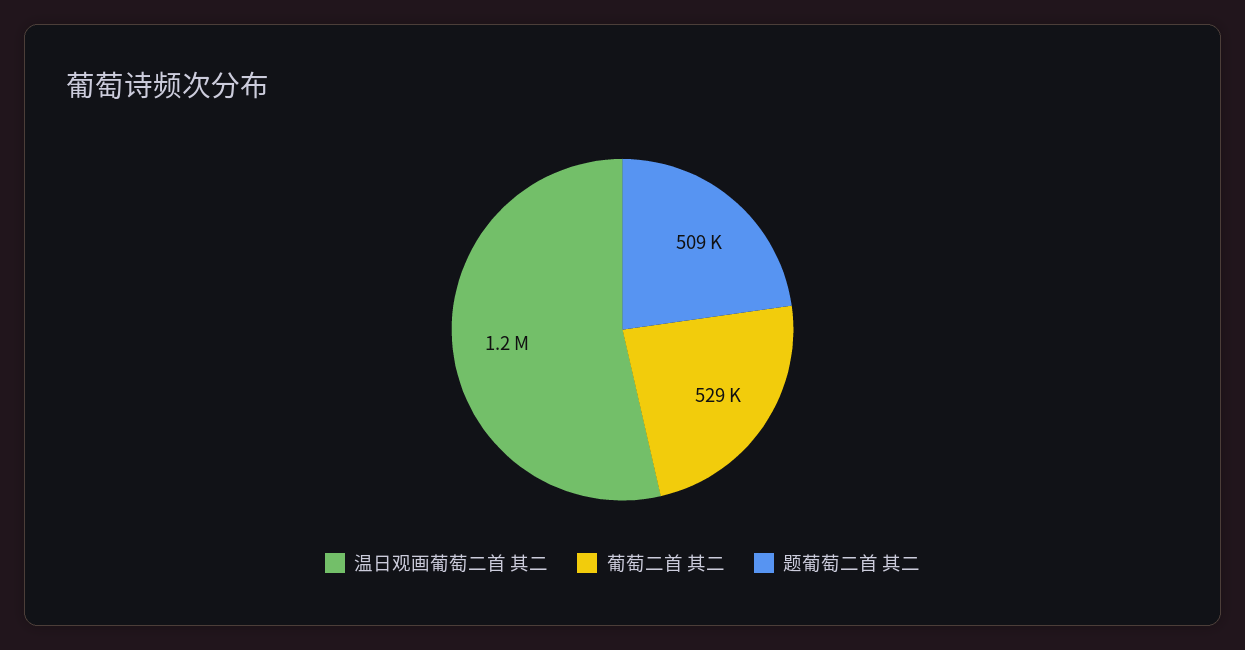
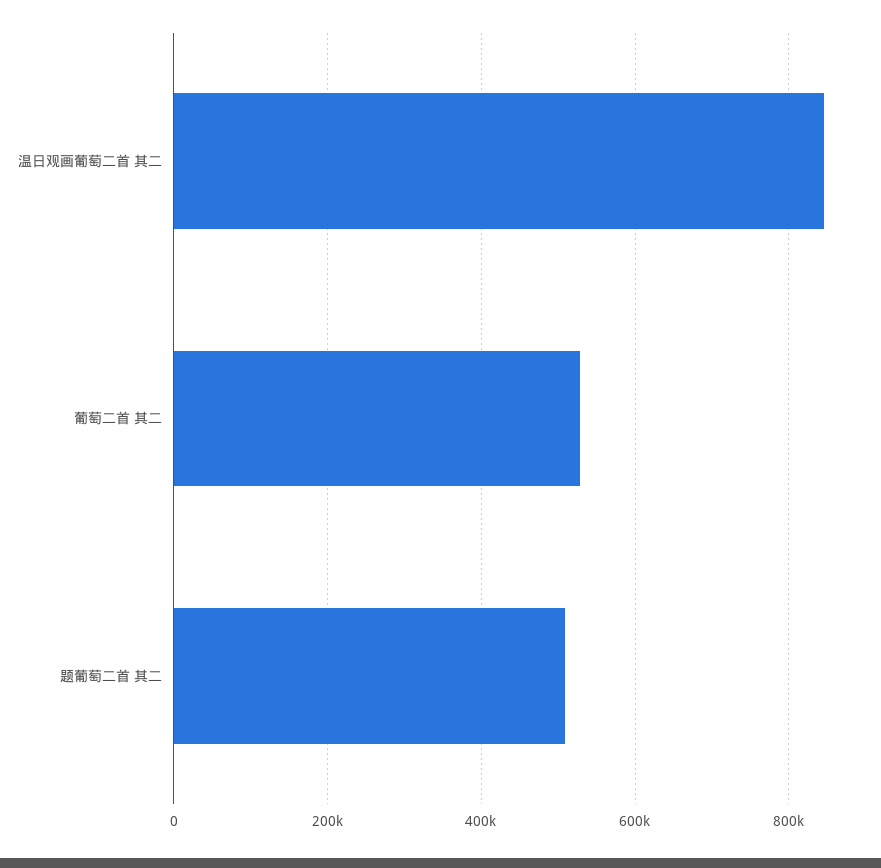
温日观画葡萄二首 其二: 1200000 -> 840000

